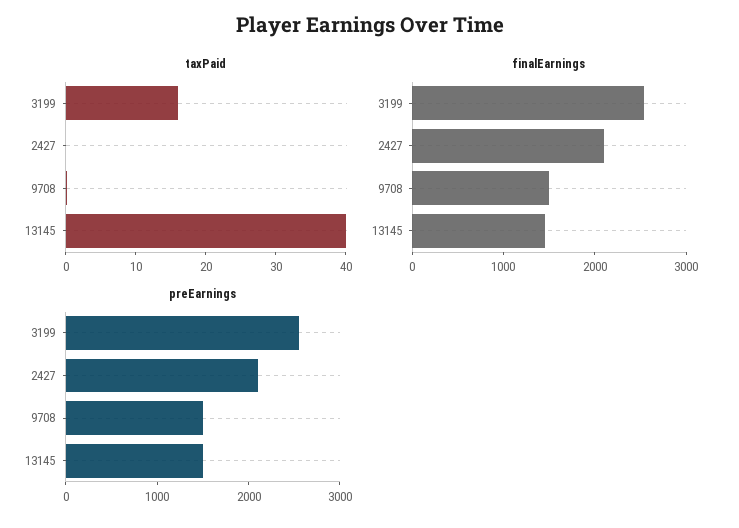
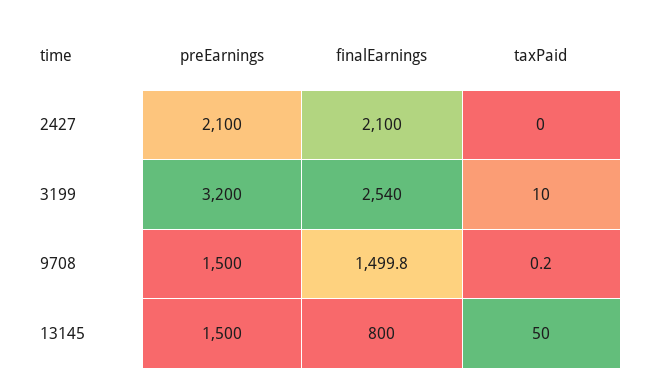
taxPaid, 3199: 16 -> 10
taxPaid, 13145: 40 -> 50
finalEarnings, 13145: 1400 -> 800
preEarnings, 3199: 2600 -> 3200

